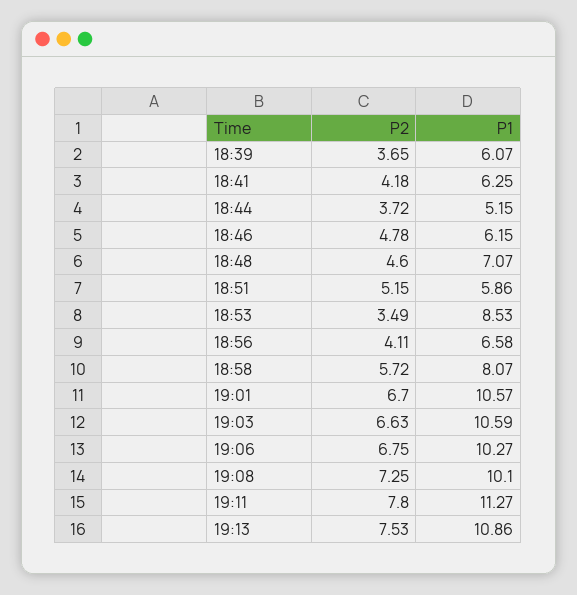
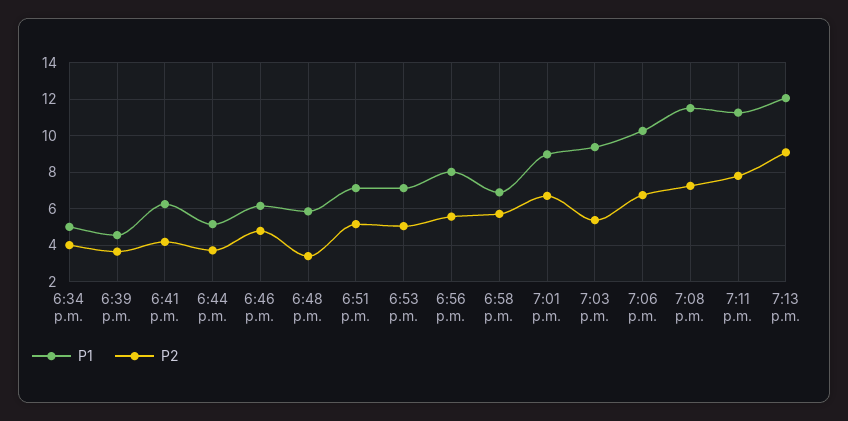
P1, 18:39: 6.07 -> 4.5
P2, 18:48: 4.6 -> 3.5
P1, 18:48: 7.07 -> 6
P1, 18:51: 5.86 -> 7
P2, 18:53: 3.49 -> 5
P1, 18:53: 8.53 -> 7
P2, 18:56: 4.11 -> 5.5
P1, 18:56: 6.58 -> 8
P1, 18:58: 8.07 -> 7
P1, 19:01: 10.57 -> 9
P2, 19:03: 6.63 -> 5.5
P1, 19:03: 10.59 -> 9.5
P1, 19:08: 10.1 -> 11.5
P2, 19:13: 7.53 -> 9
P1, 19:13: 10.86 -> 12
P1, 6:34 p.m.: none -> 5
P2, 6:34 p.m.: none -> 4

